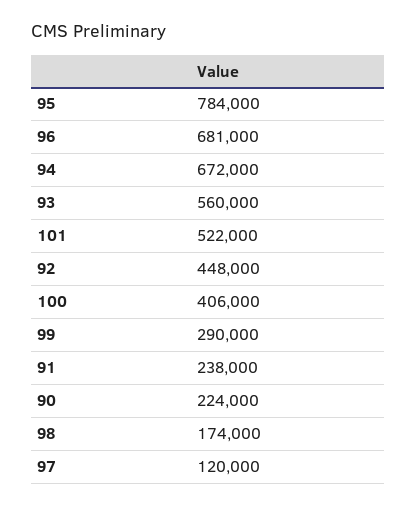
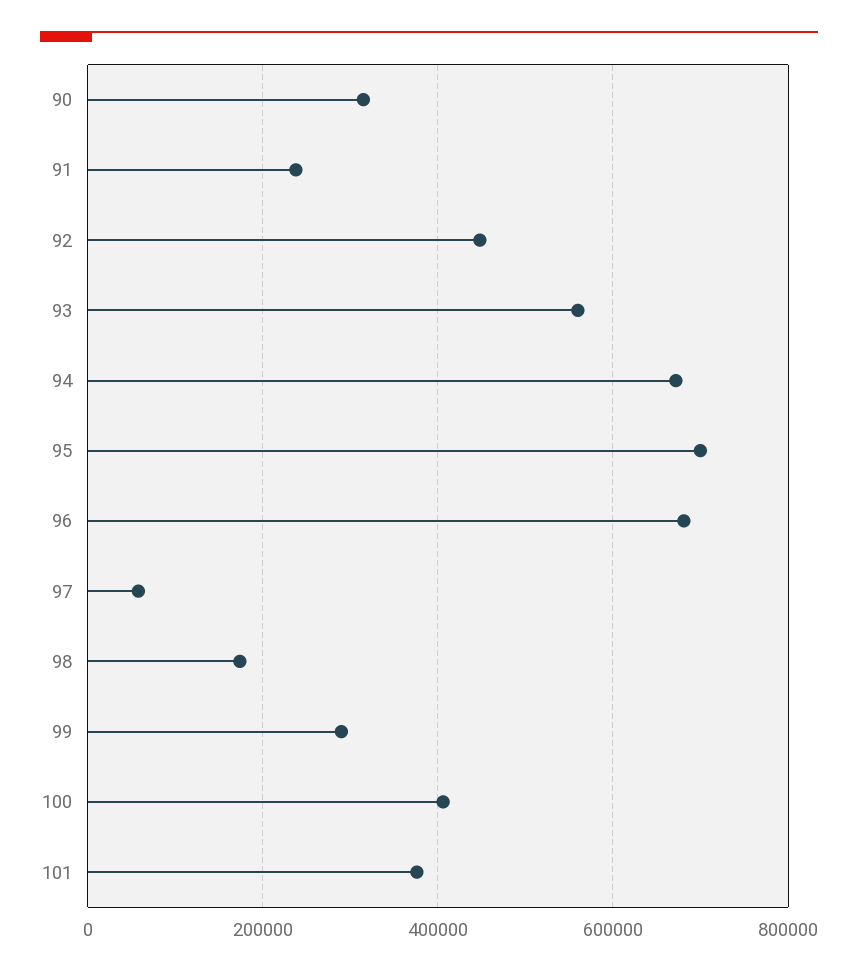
95: 784000 -> 700000
101: 522000 -> 380000
90: 224000 -> 320000
97: 120000 -> 60000

